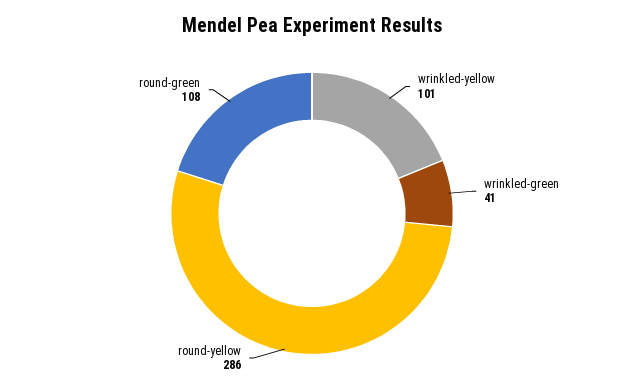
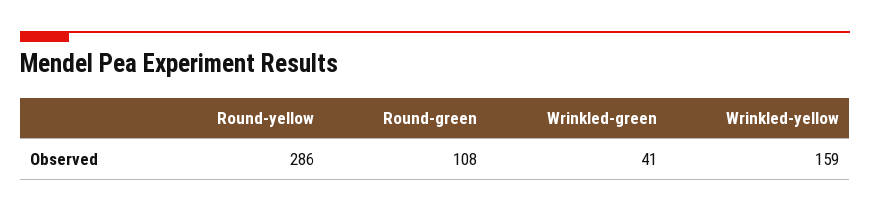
wrinkled-yellow: 101 -> 159

